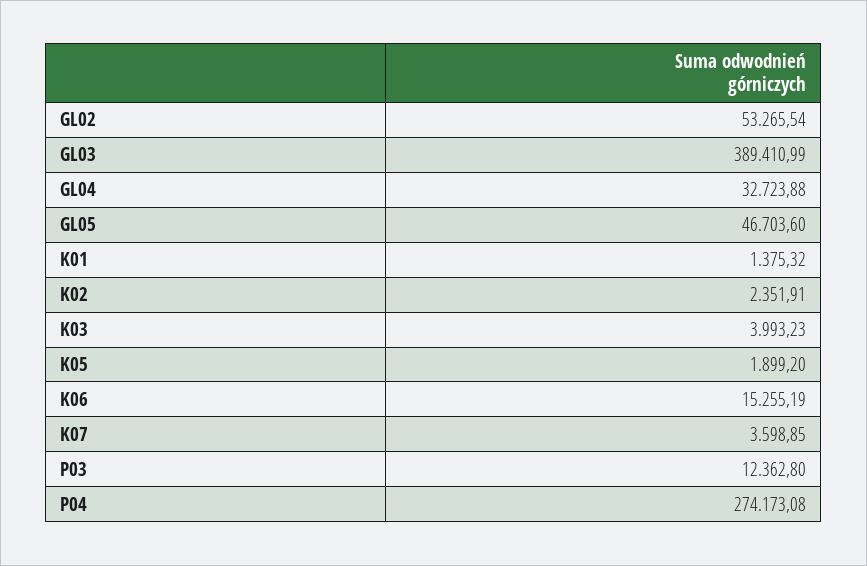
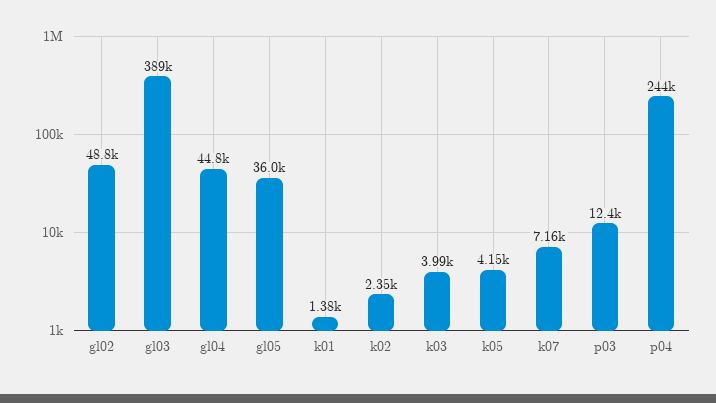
GL02: 53265.54 -> 48800
GL04: 32723.88 -> 44800
GL05: 46703.6 -> 36000
K05: 1899.2 -> 4150
K06: 15255.19 -> none
K07: 3598.85 -> 7160
P04: 274173.08 -> 244000

